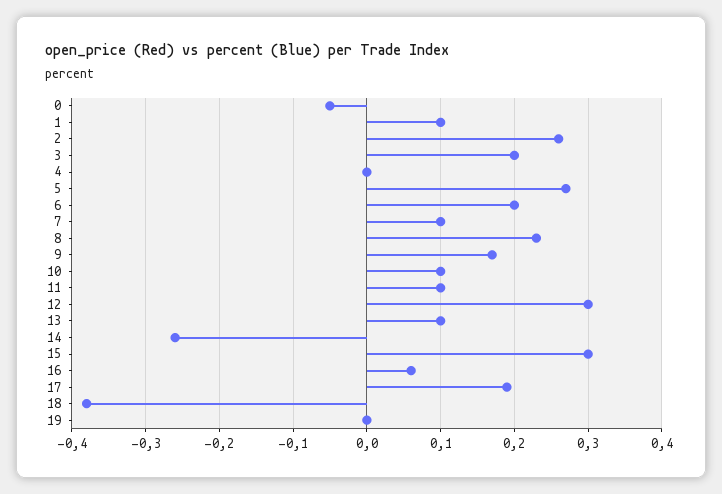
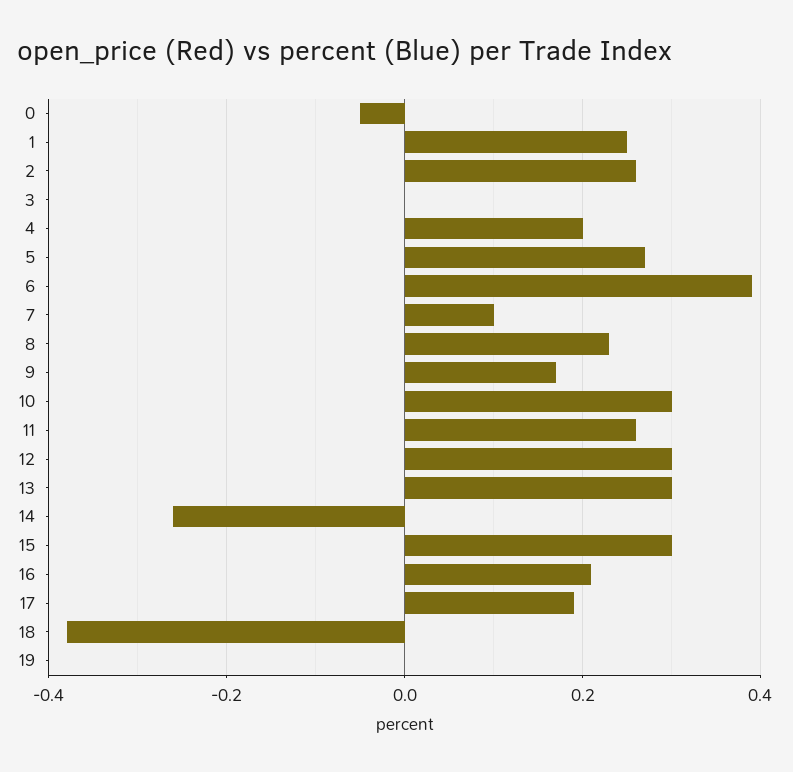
1: 0.1 -> 0.25
3: 0.2 -> 0
4: 0 -> 0.2
6: 0.2 -> 0.4
10: 0.1 -> 0.3
11: 0.1 -> 0.25
13: 0.1 -> 0.3
16: 0.06 -> 0.2

